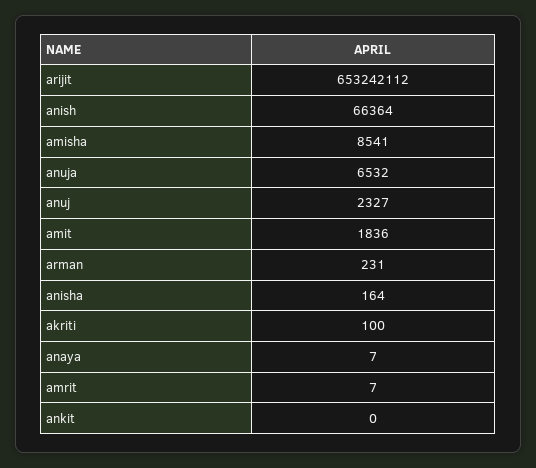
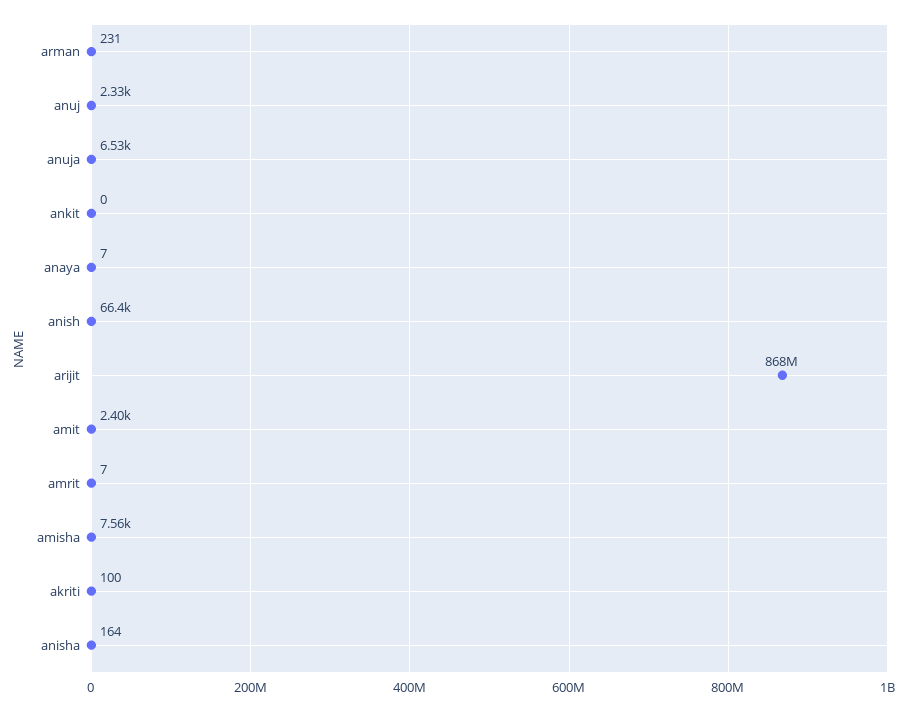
arijit: 653242112 -> 868000000
amisha: 8541 -> 7560
amit: 1836 -> 2400

